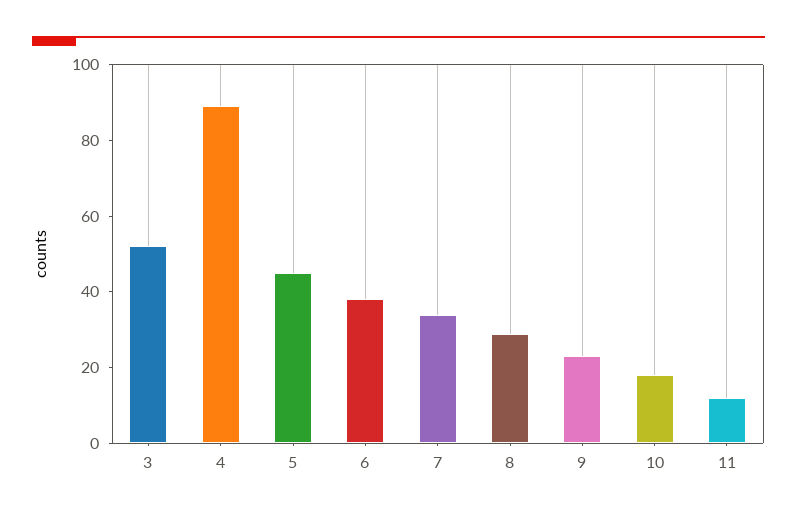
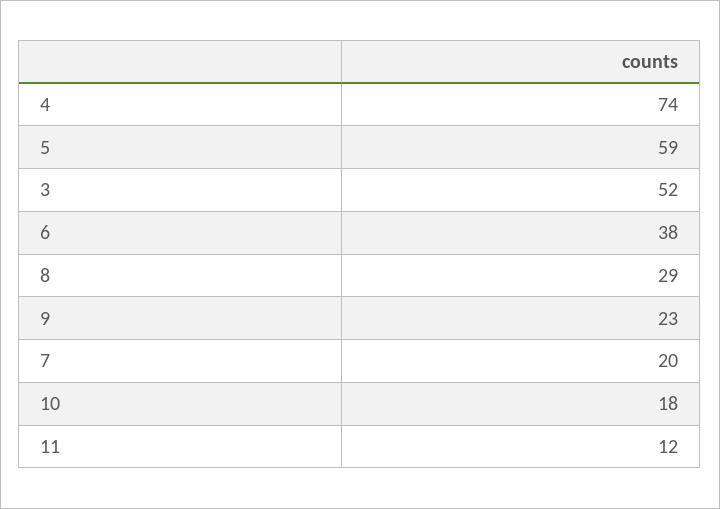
4: 90 -> 74
5: 45 -> 59
7: 35 -> 20

